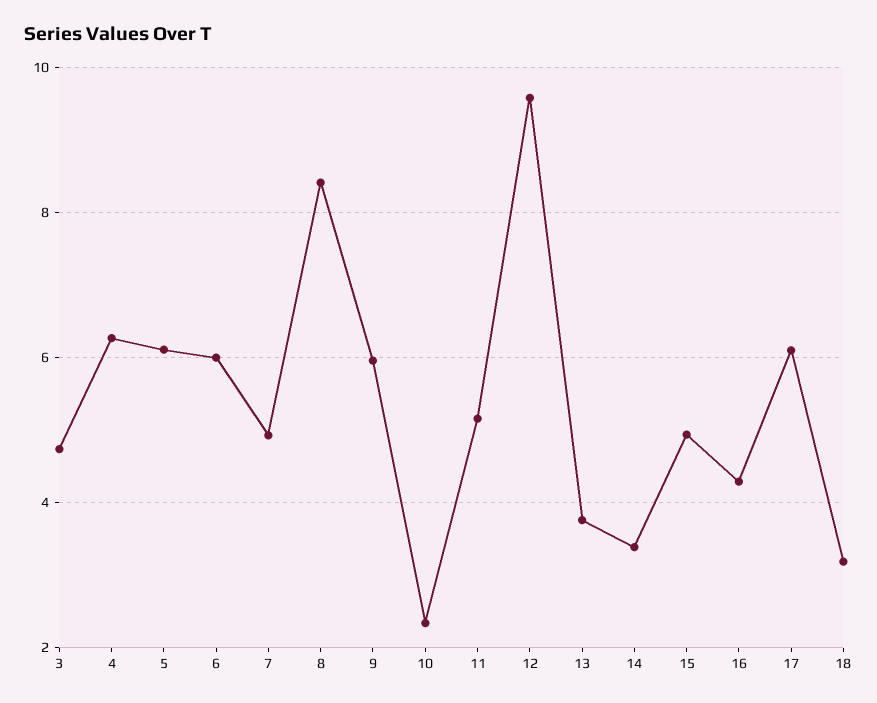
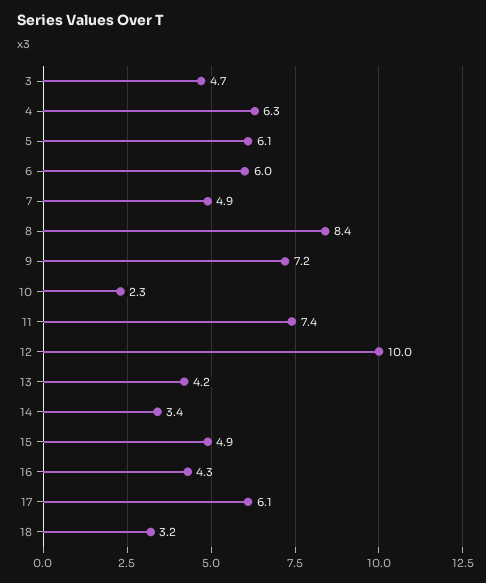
9: 6 -> 7.2
11: 5.2 -> 7.4
12: 9.6 -> 10
13: 3.8 -> 4.2

